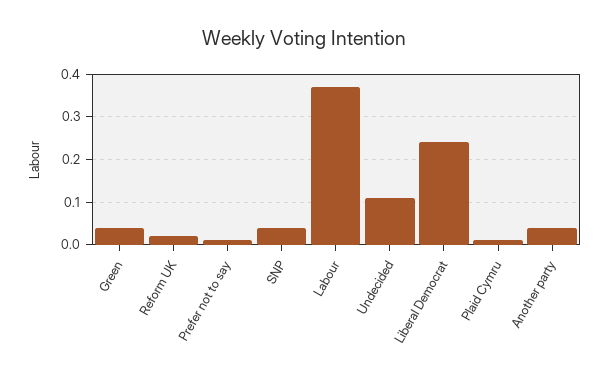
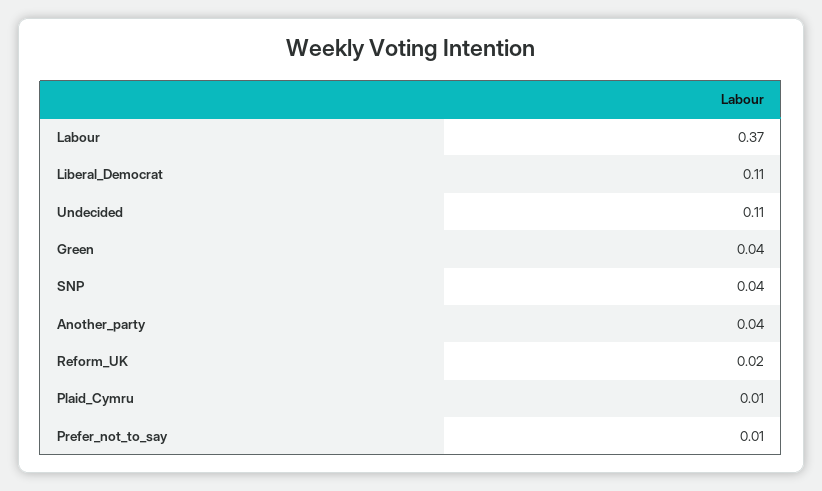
Liberal Democrat: 0.25 -> 0.11

